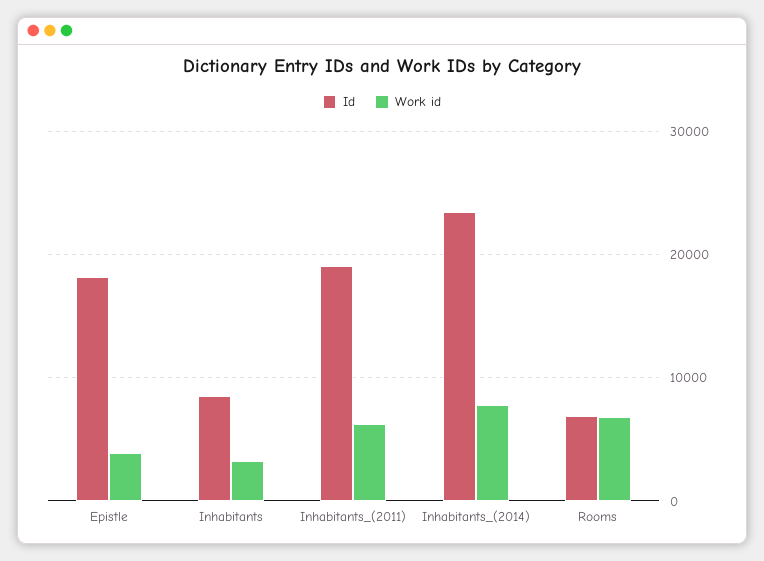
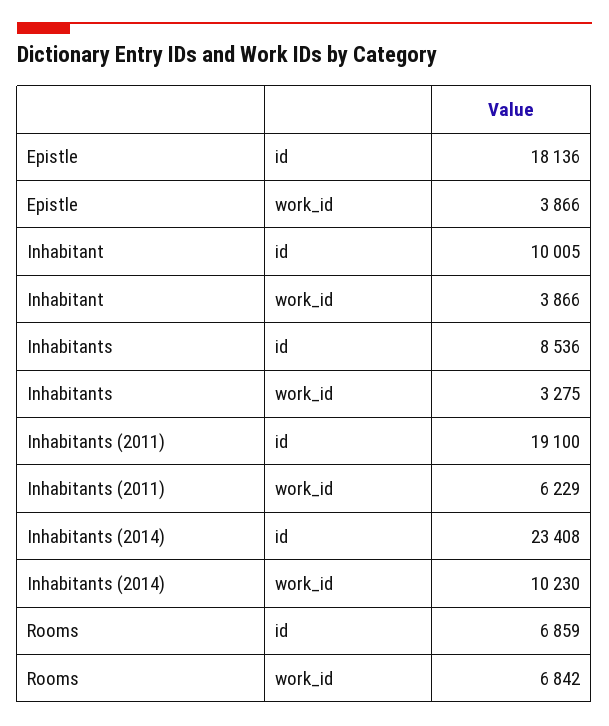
Work id, Inhabitants_(2014): 8000 -> 10230
Id, Inhabitant: none -> 10005
Work id, Inhabitant: none -> 3866

